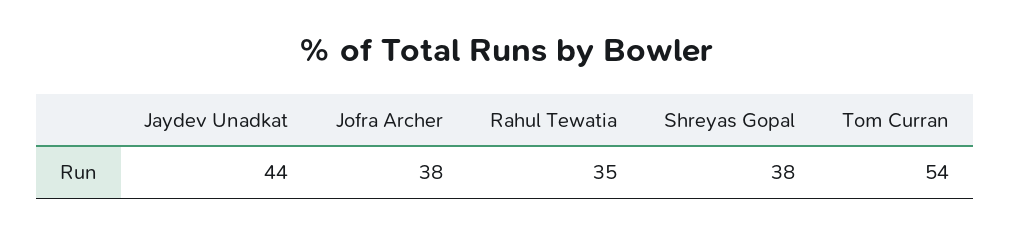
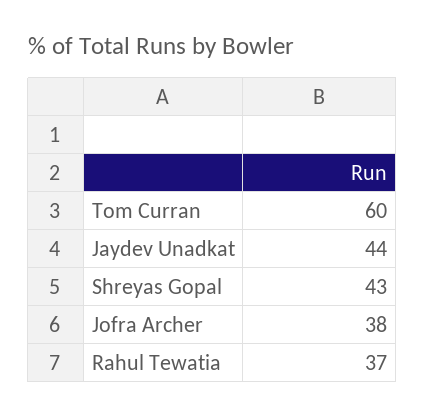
Rahul Tewatia: 35 -> 37
Shreyas Gopal: 38 -> 43
Tom Curran: 54 -> 60

